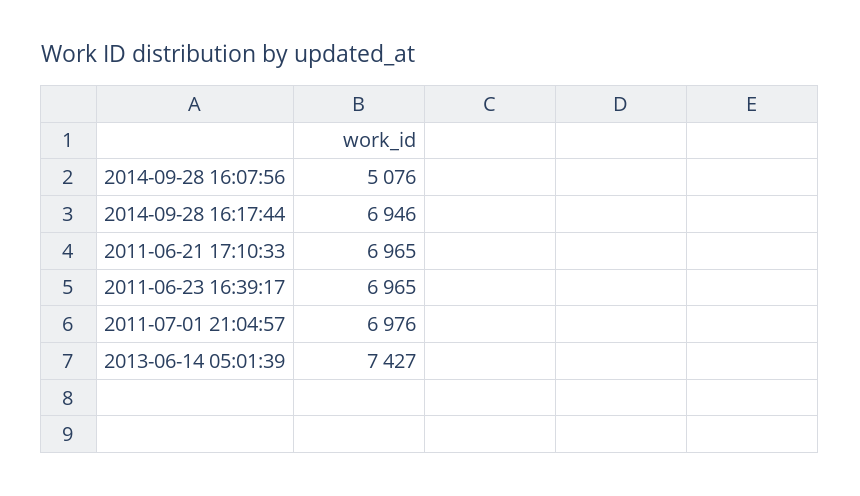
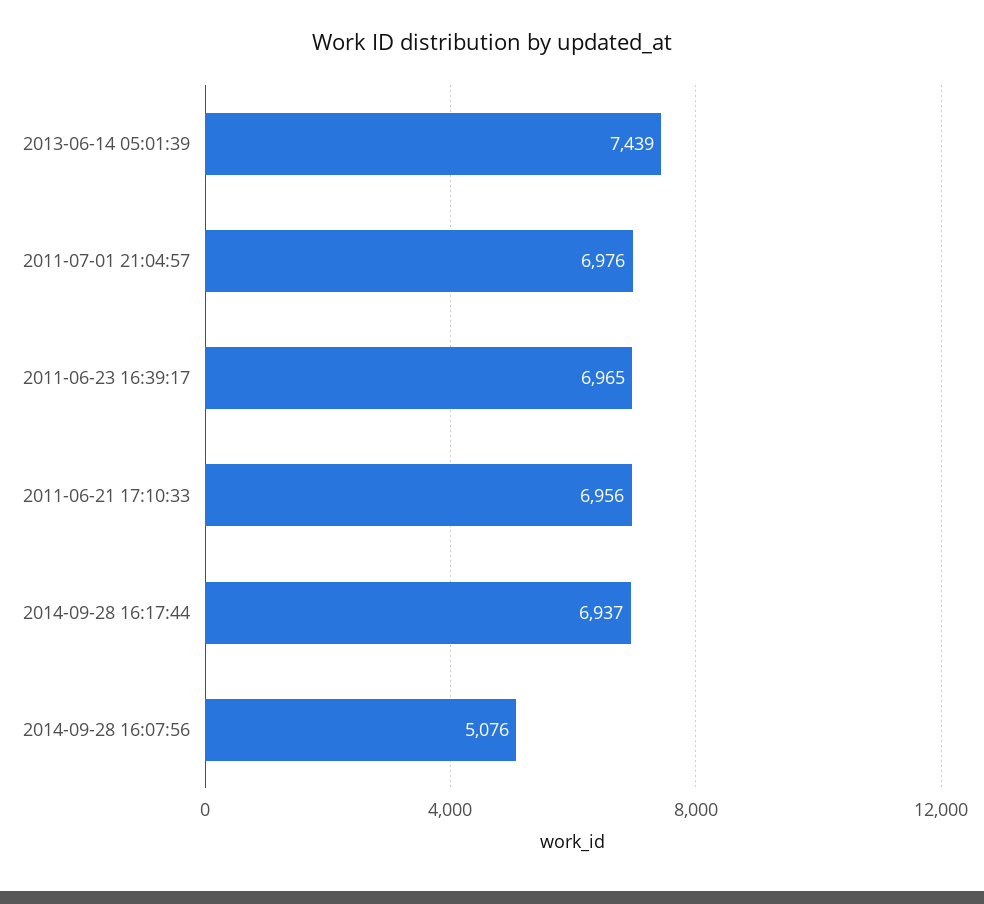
2014-09-28 16:17:44: 6946 -> 6937
2011-06-21 17:10:33: 6965 -> 6956
2013-06-14 05:01:39: 7427 -> 7439

